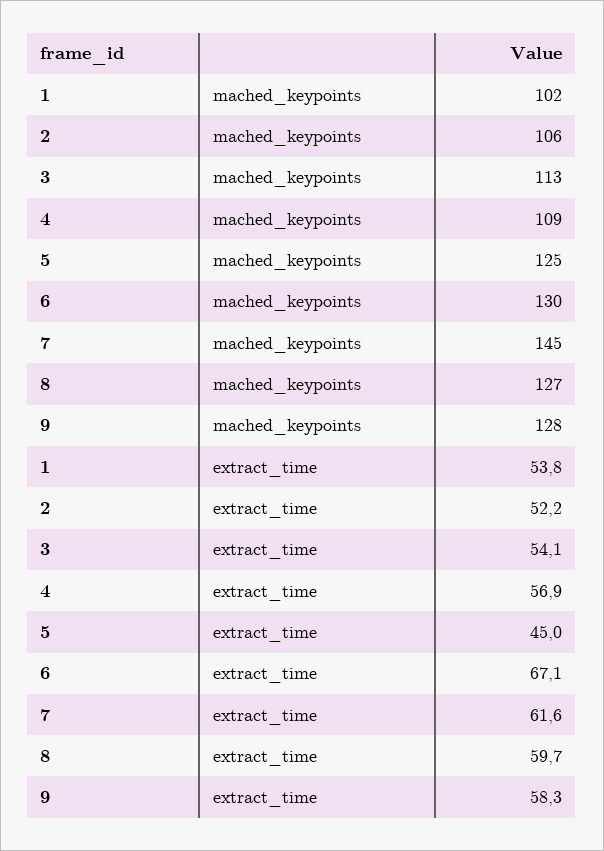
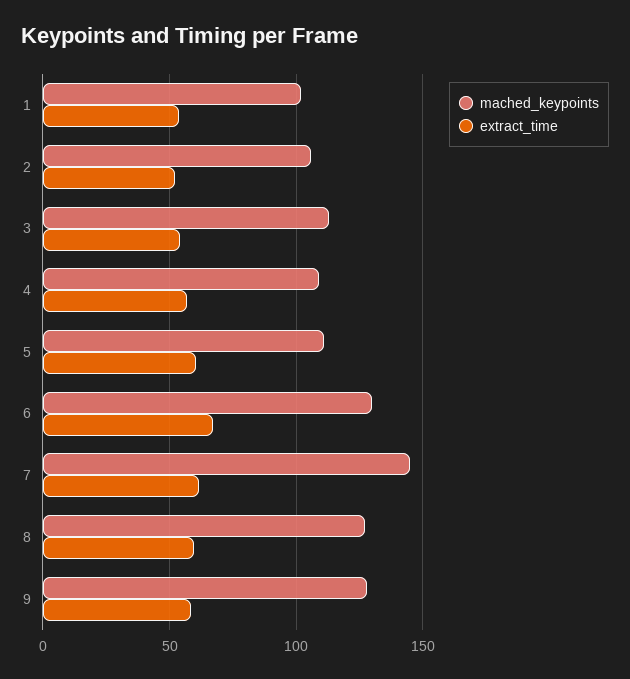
mached_keypoints, 5: 125 -> 110
extract_time, 5: 45 -> 60

